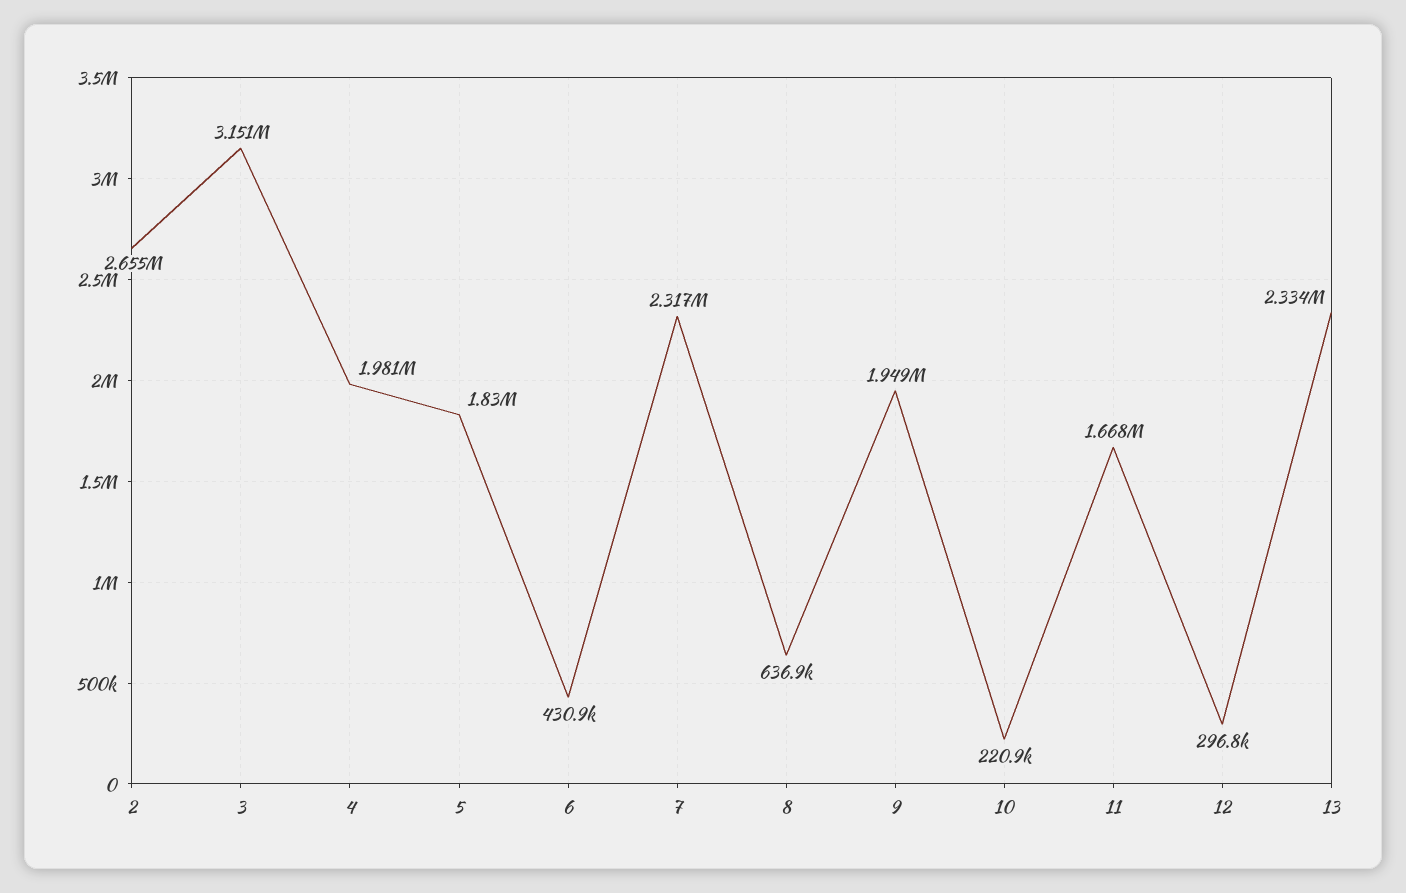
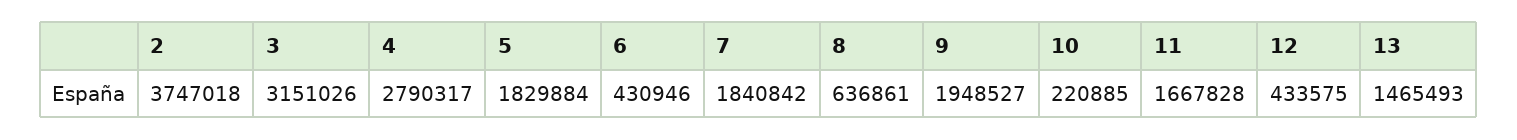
2: 2655000 -> 3747018
4: 1981000 -> 2790317
7: 2317000 -> 1840842
12: 296800 -> 433575
13: 2334000 -> 1465493

